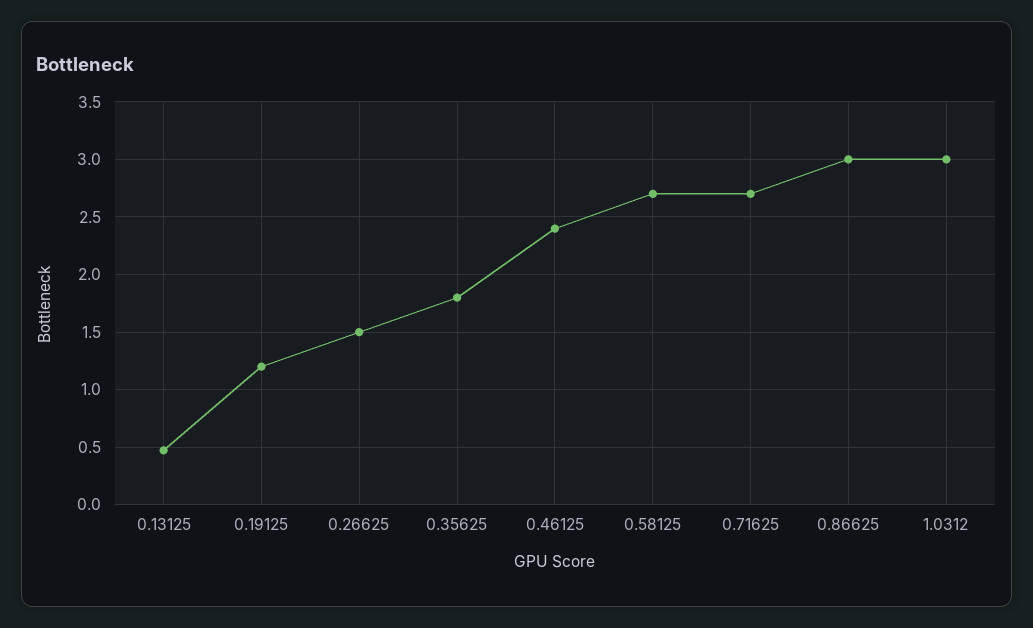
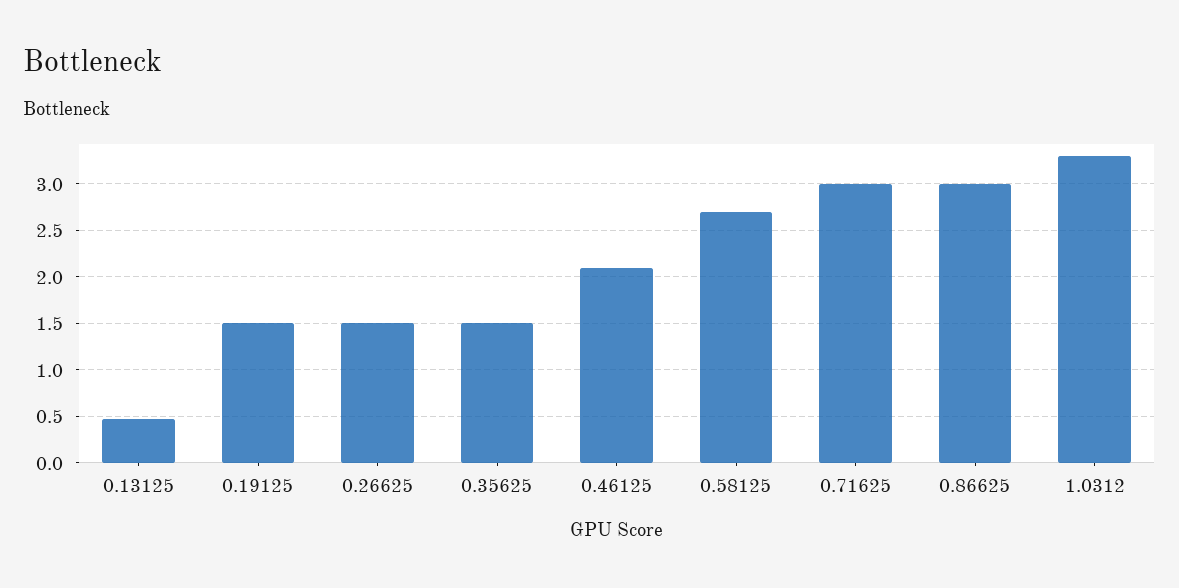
0.19125: 1.2 -> 1.5
0.35625: 1.8 -> 1.5
0.46125: 2.4 -> 2.1
0.71625: 2.7 -> 3
1.0312: 3 -> 3.3

